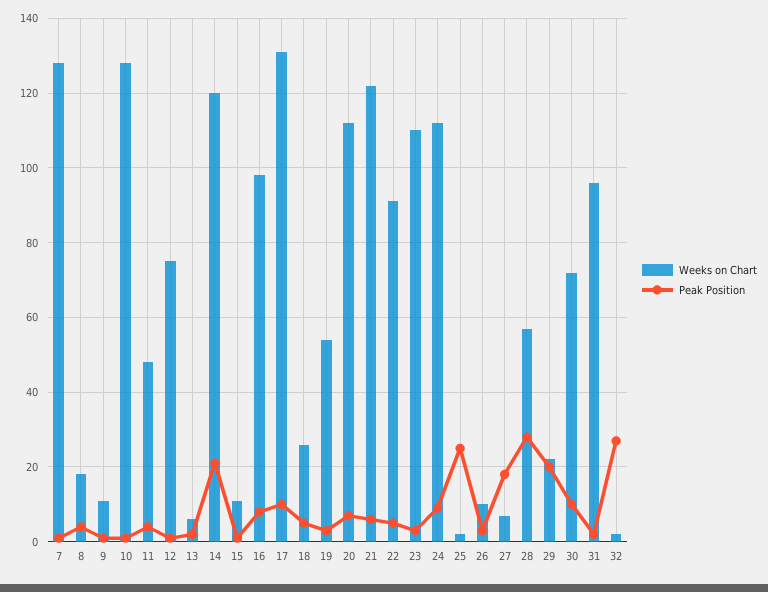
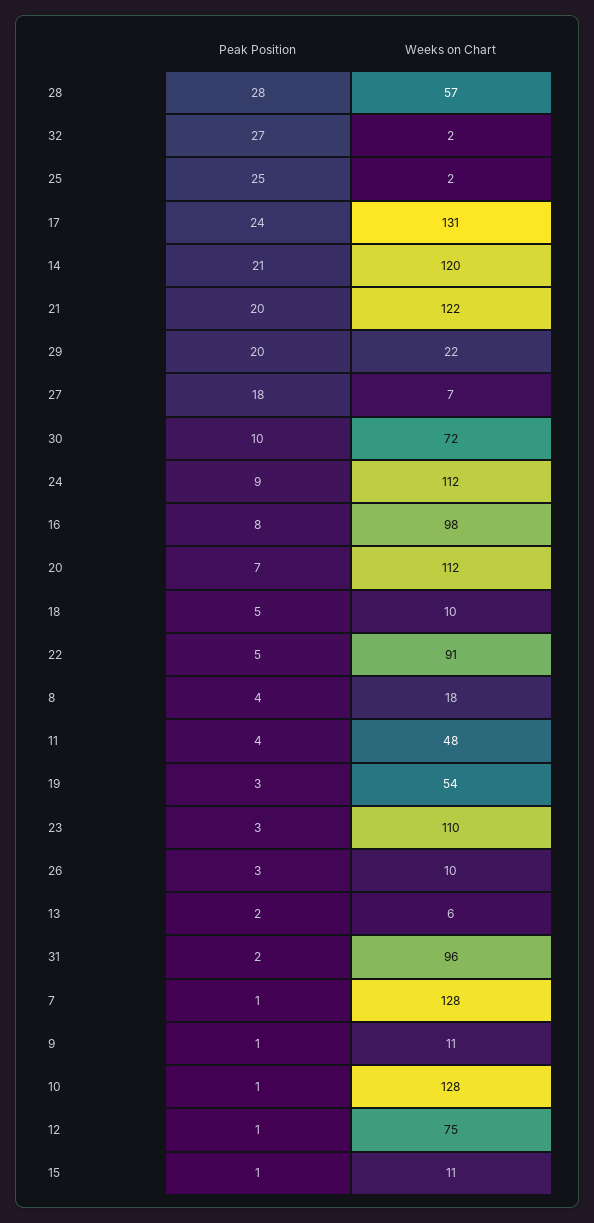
Peak Position, 17: 10 -> 24
Weeks on Chart, 18: 25 -> 10
Peak Position, 21: 5 -> 20

